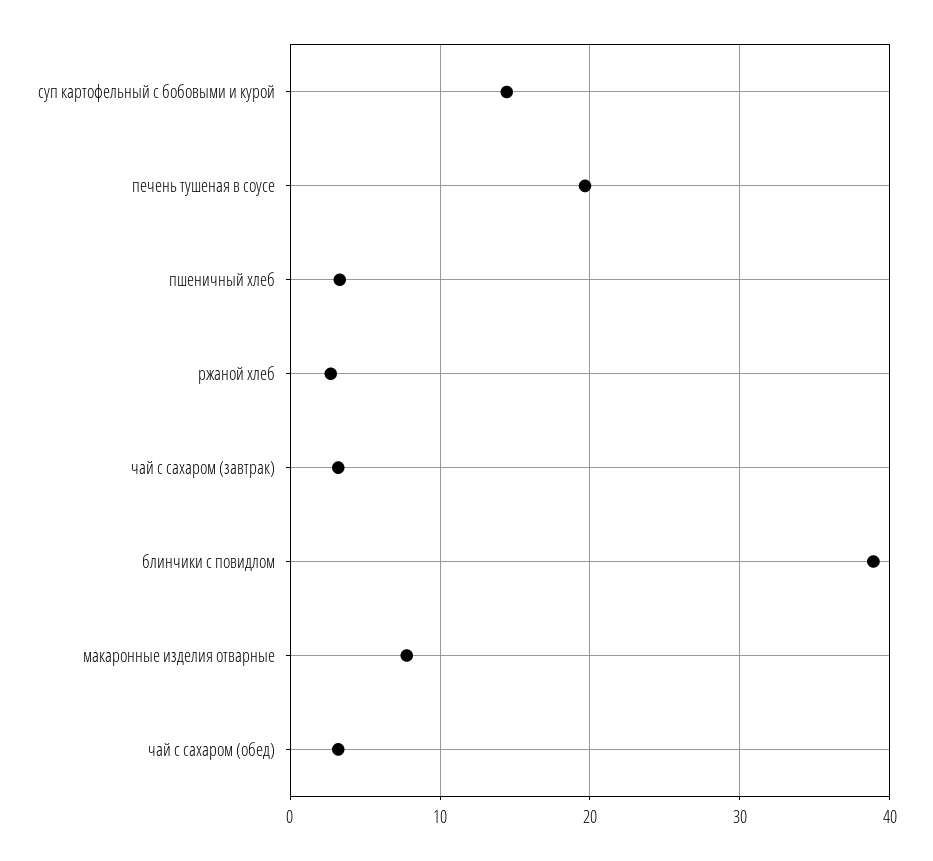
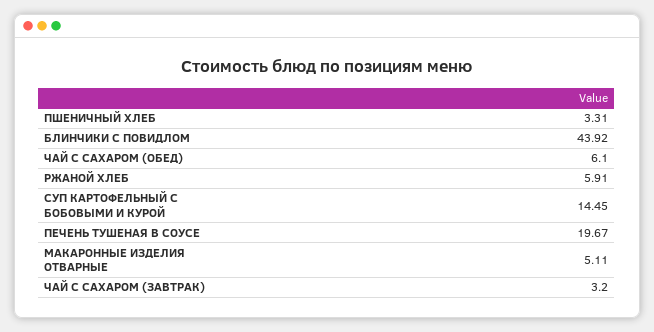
ржаной хлеб: 3 -> 5.91
блинчики с повидлом: 39 -> 43.92
макаронные изделия отварные: 8 -> 5.11
чай с сахаром (обед): 3 -> 6.1

